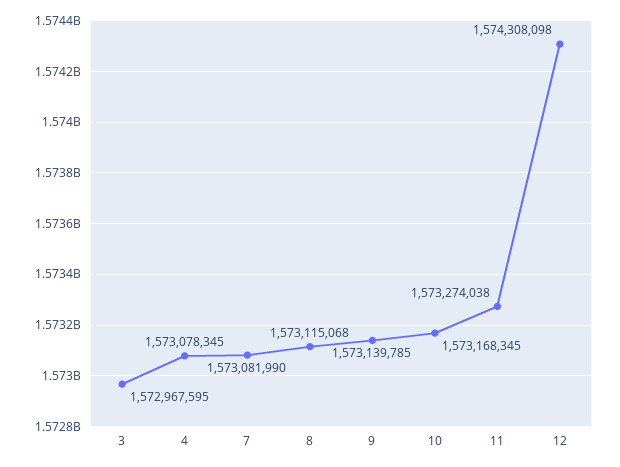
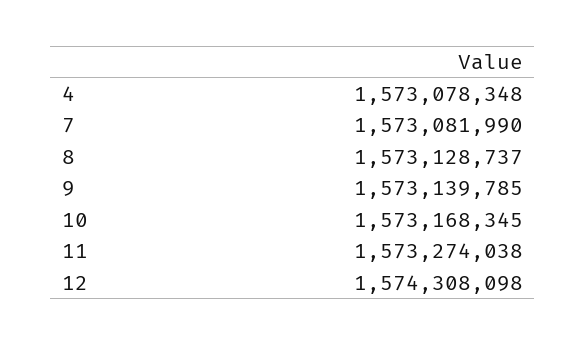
3: 1572967595 -> none
4: 1573078345 -> 1573078348
8: 1573115068 -> 1573128737

